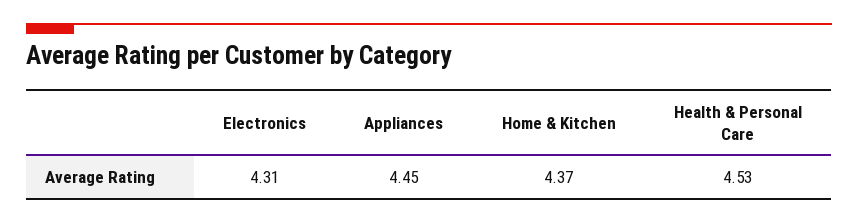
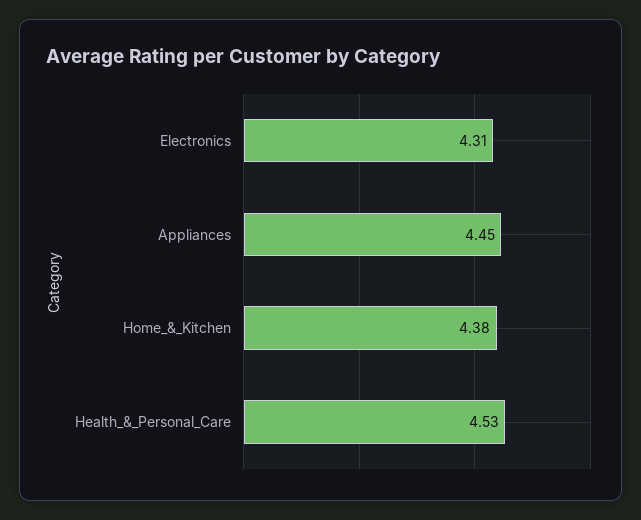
Home & Kitchen: 4.37 -> 4.38

